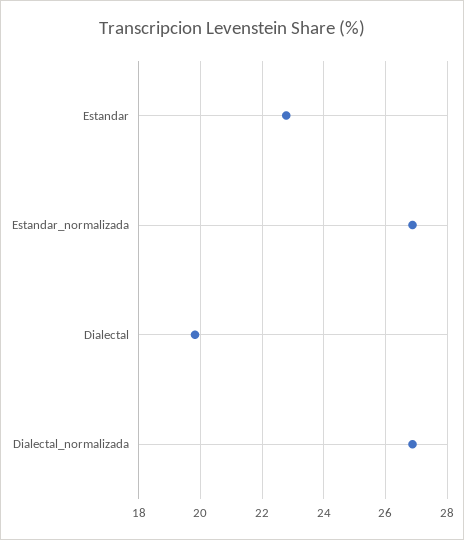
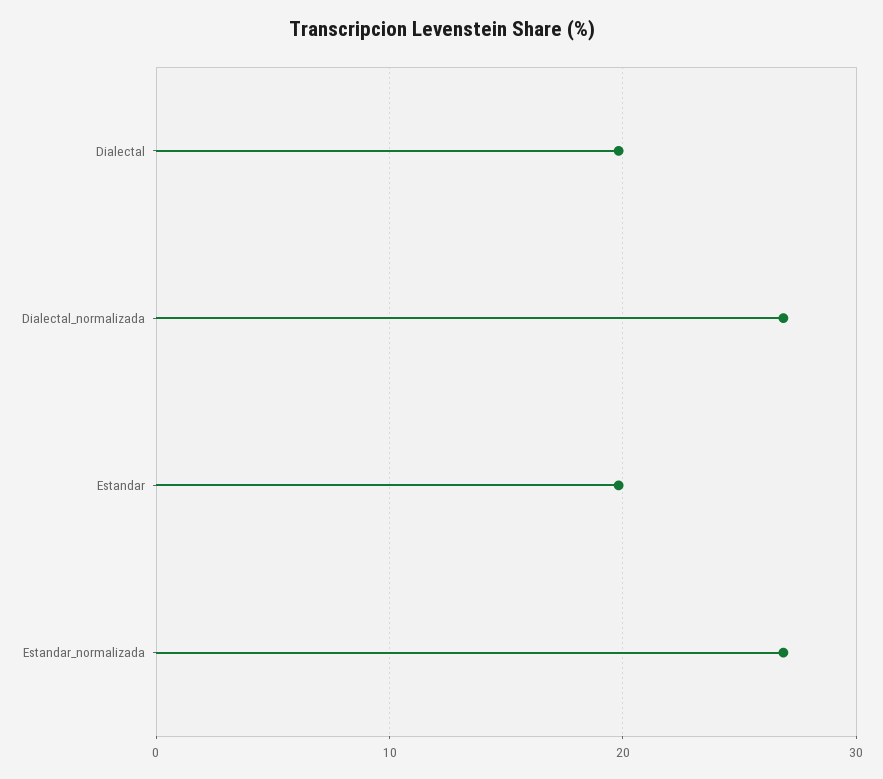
Estandar: 22.8 -> 20

